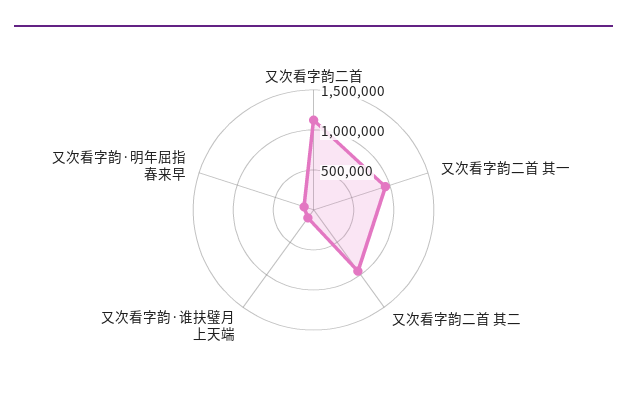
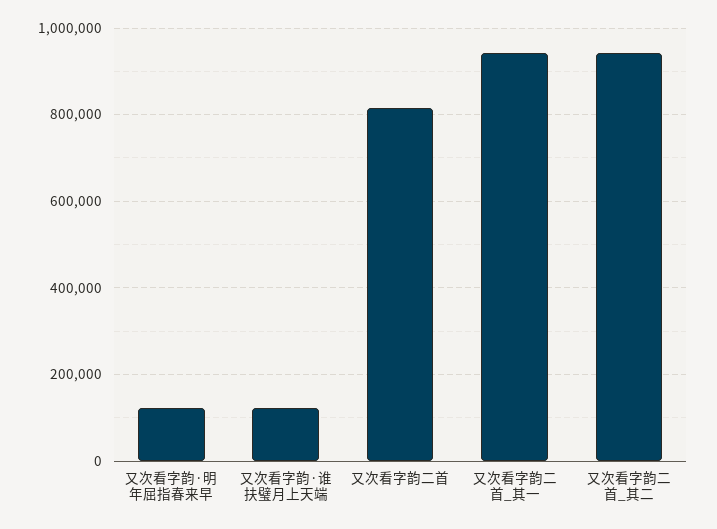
又次看字韵二首: 1100000 -> 820000

